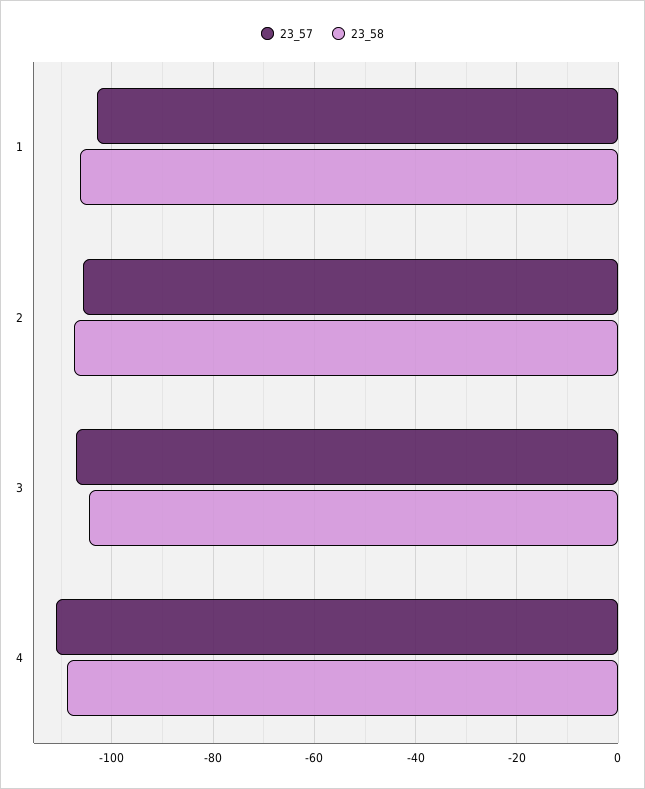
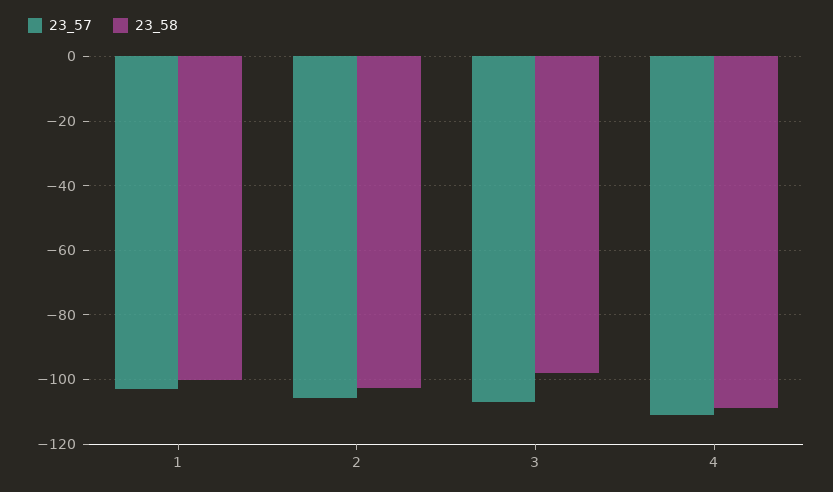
23_58, 1: -106 -> -100
23_58, 2: -108 -> -102
23_58, 3: -104 -> -98

